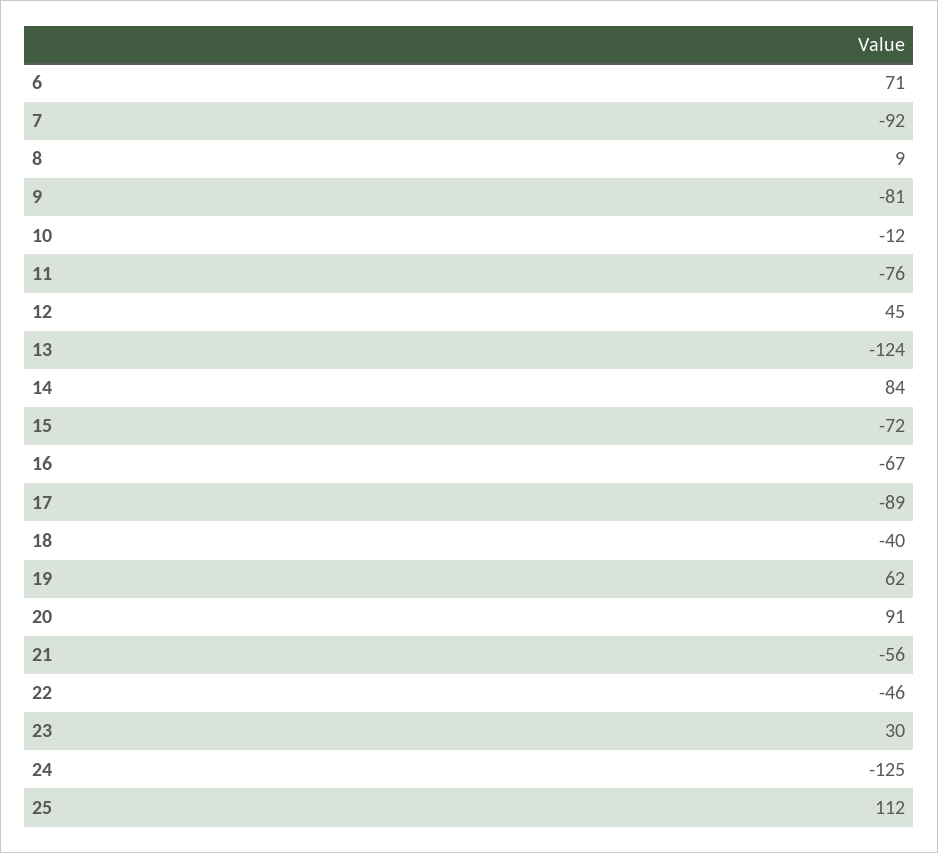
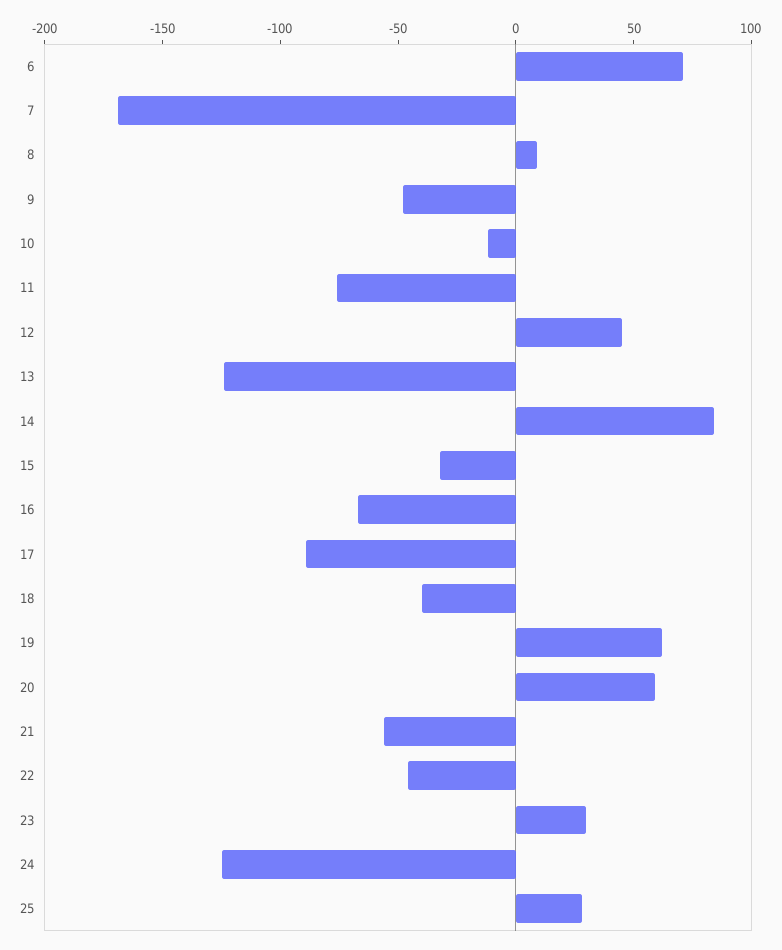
7: -92 -> -170
9: -81 -> -50
15: -72 -> -30
20: 91 -> 60
25: 112 -> 30

